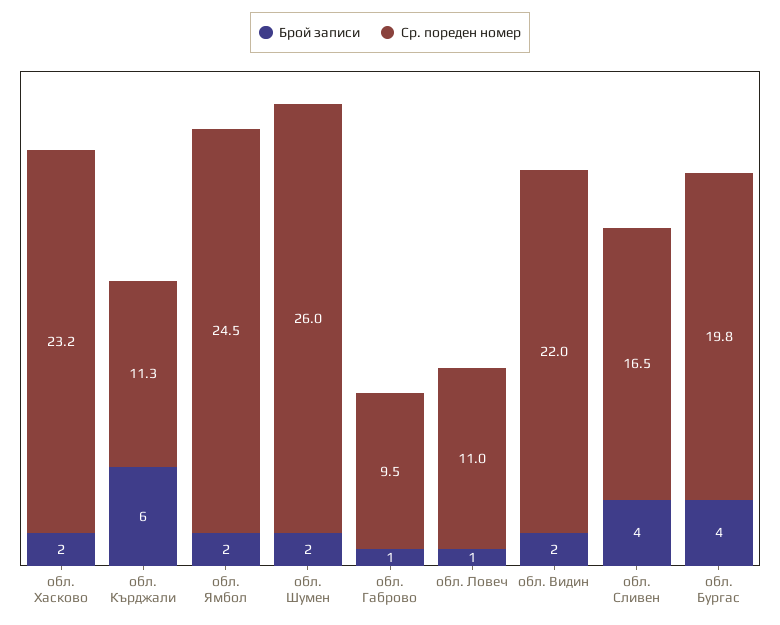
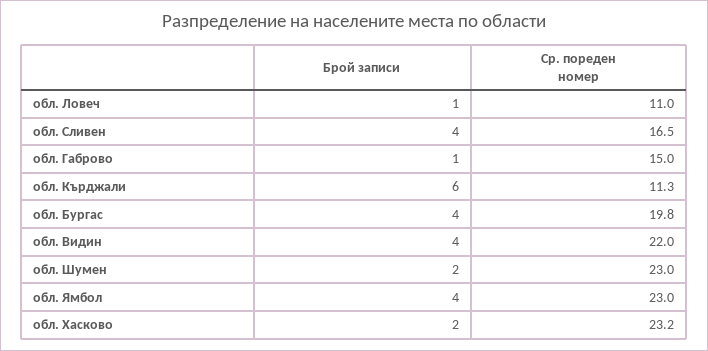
Брой записи, обл. Ямбол: 2 -> 4
Ср. пореден номер, обл. Ямбол: 24.5 -> 23
Ср. пореден номер, обл. Шумен: 26 -> 23
Ср. пореден номер, обл. Габрово: 9.5 -> 15
Брой записи, обл. Видин: 2 -> 4

